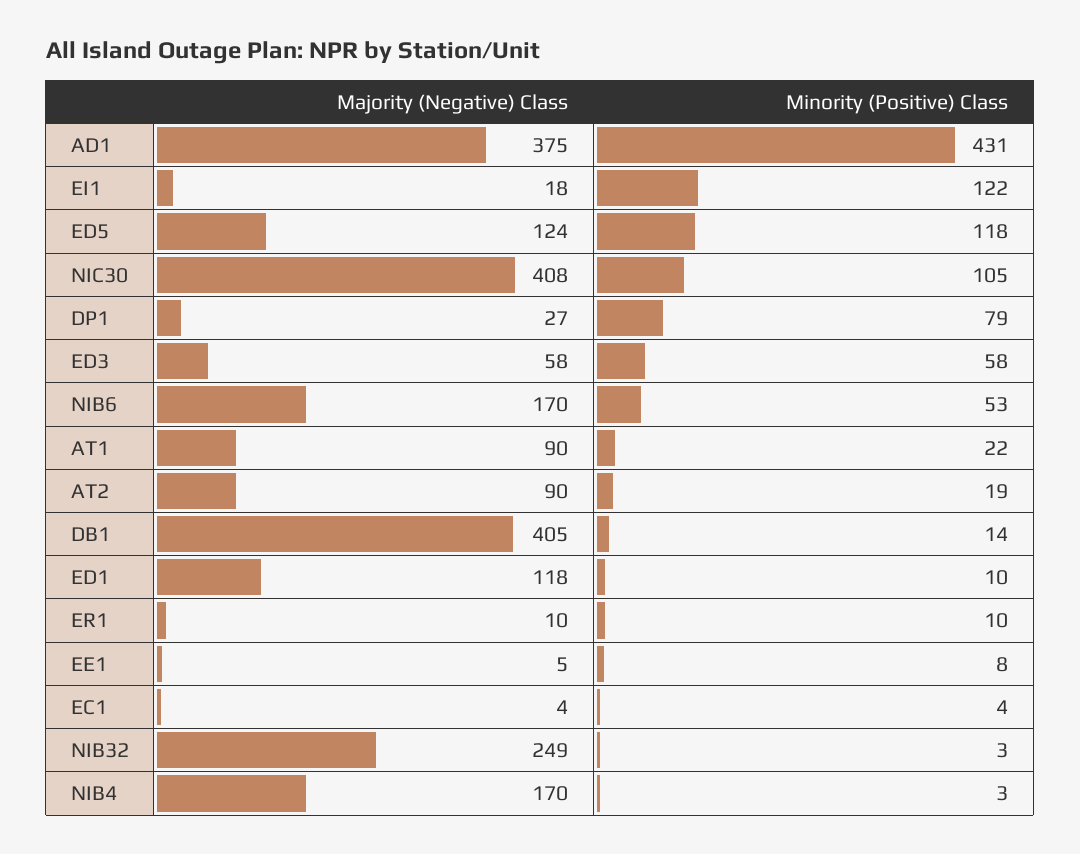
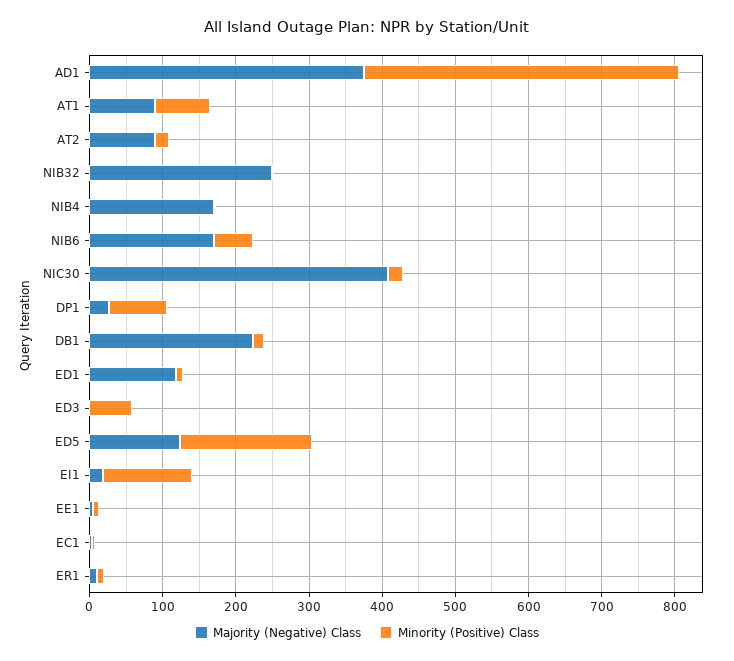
Minority (Positive) Class, ED5: 118 -> 180
Minority (Positive) Class, NIC30: 105 -> 20
Majority (Negative) Class, ED3: 58 -> 0
Minority (Positive) Class, AT1: 22 -> 80
Majority (Negative) Class, DB1: 405 -> 220

